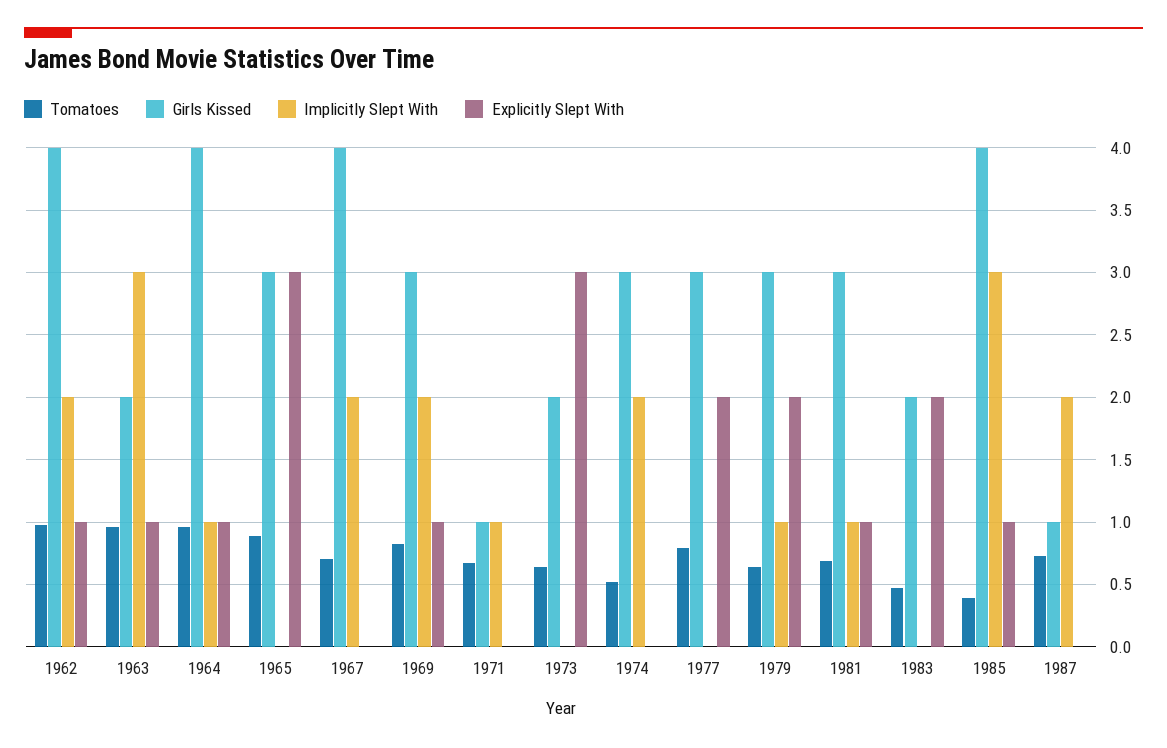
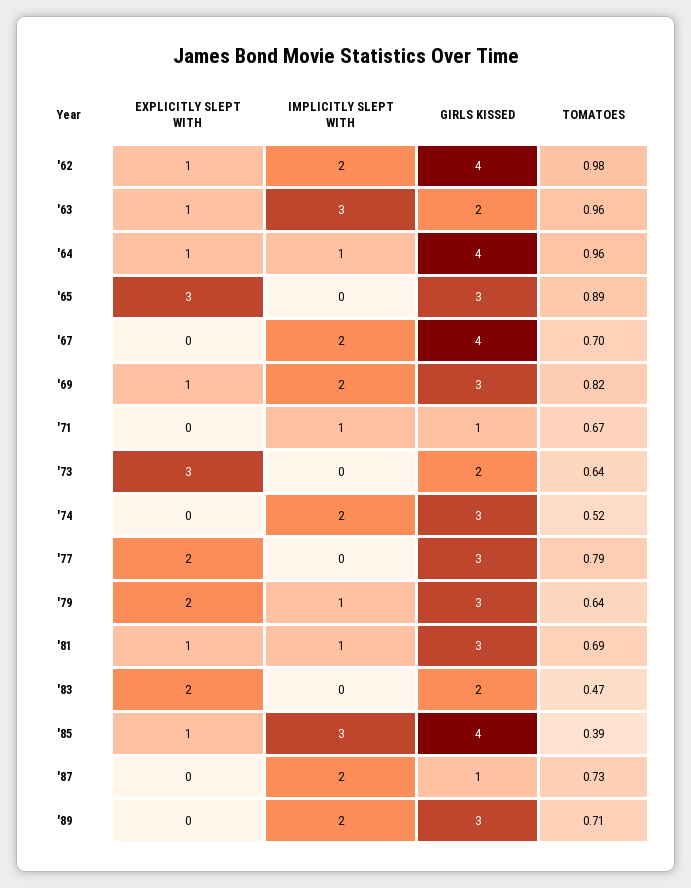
Explicitly Slept With, '89: none -> 0
Implicitly Slept With, '89: none -> 2
Girls Kissed, '89: none -> 3
Tomatoes, '89: none -> 0.71

